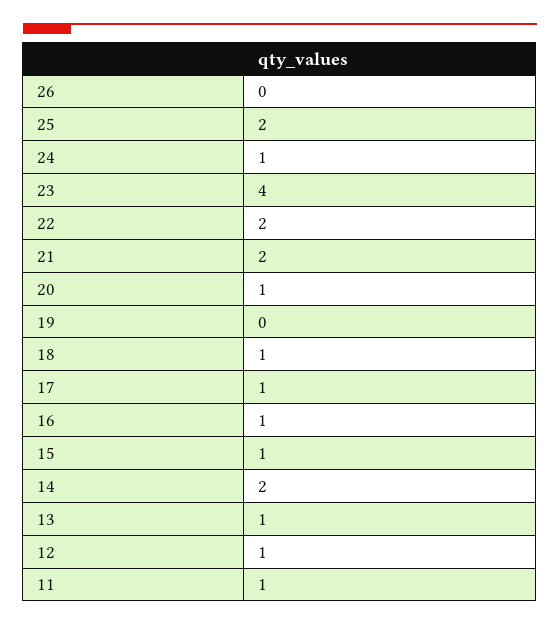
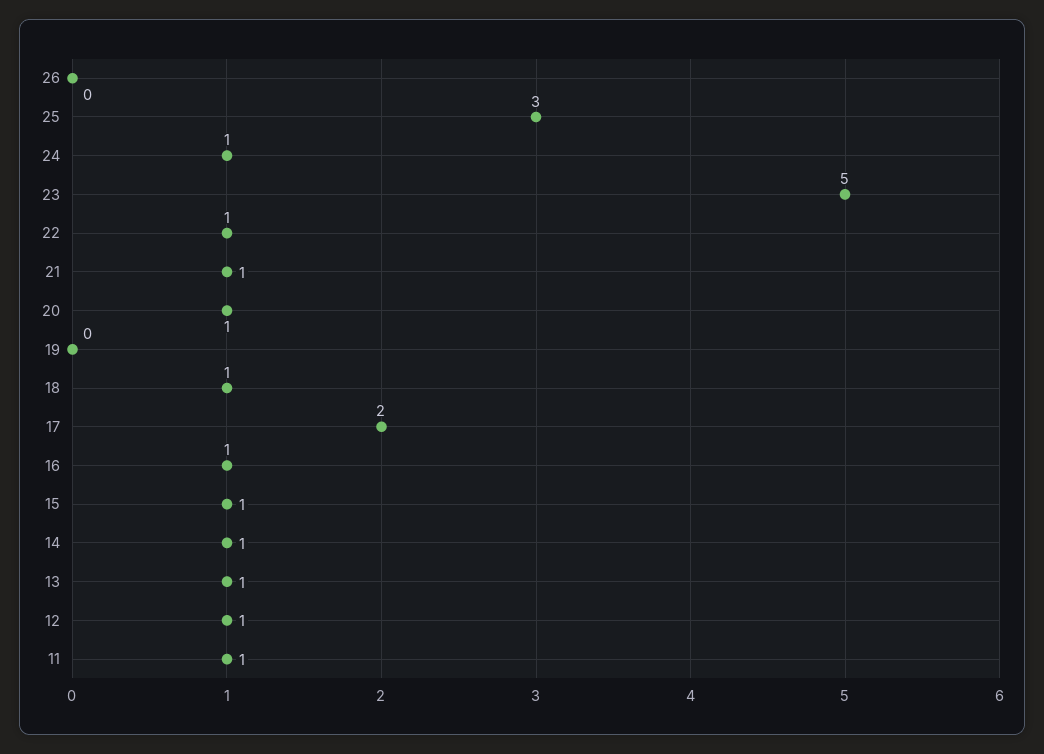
25: 2 -> 3
23: 4 -> 5
22: 2 -> 1
21: 2 -> 1
17: 1 -> 2
14: 2 -> 1

